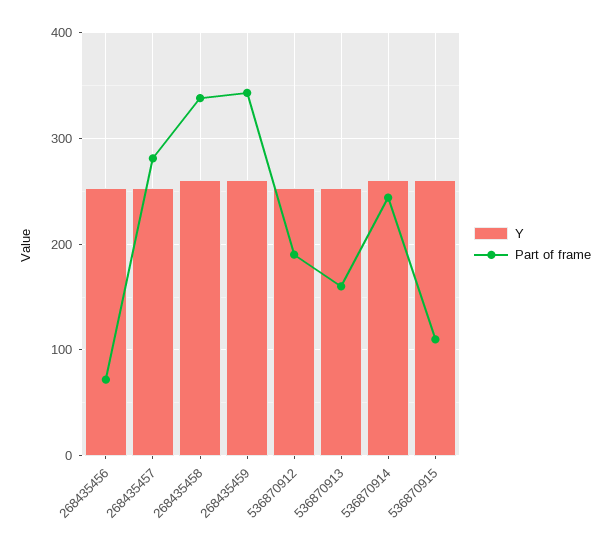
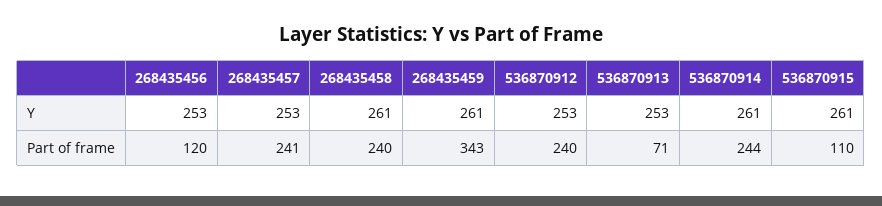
Part of frame, 268435456: 70 -> 120
Part of frame, 268435457: 280 -> 241
Part of frame, 268435458: 340 -> 240
Part of frame, 536870912: 190 -> 240
Part of frame, 536870913: 160 -> 71

